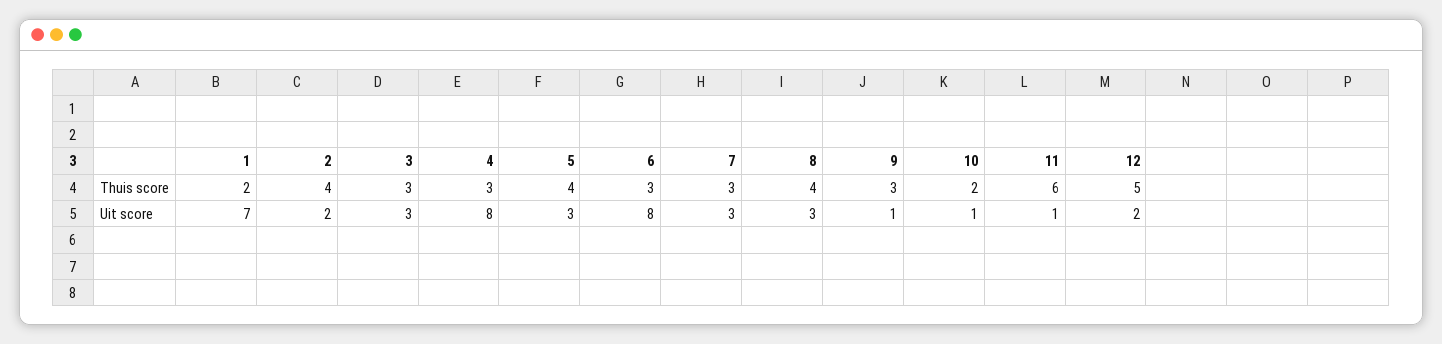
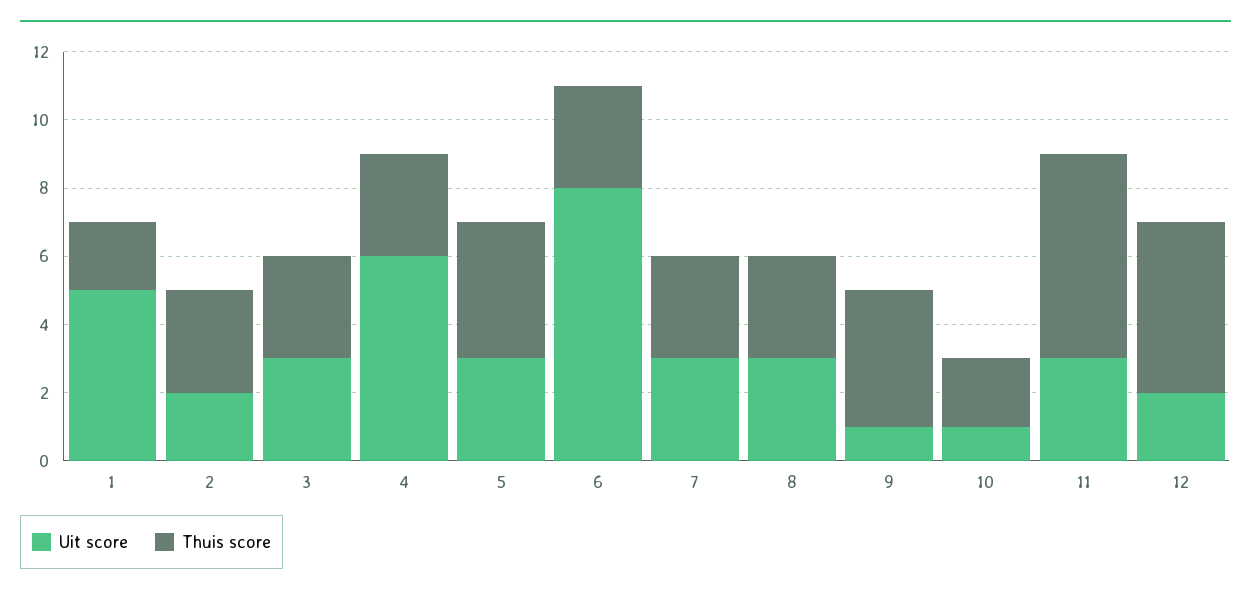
Thuis score, 2: 4 -> 3
Thuis score, 8: 4 -> 3
Thuis score, 9: 3 -> 4
Uit score, 1: 7 -> 5
Uit score, 4: 8 -> 6
Uit score, 11: 1 -> 3

